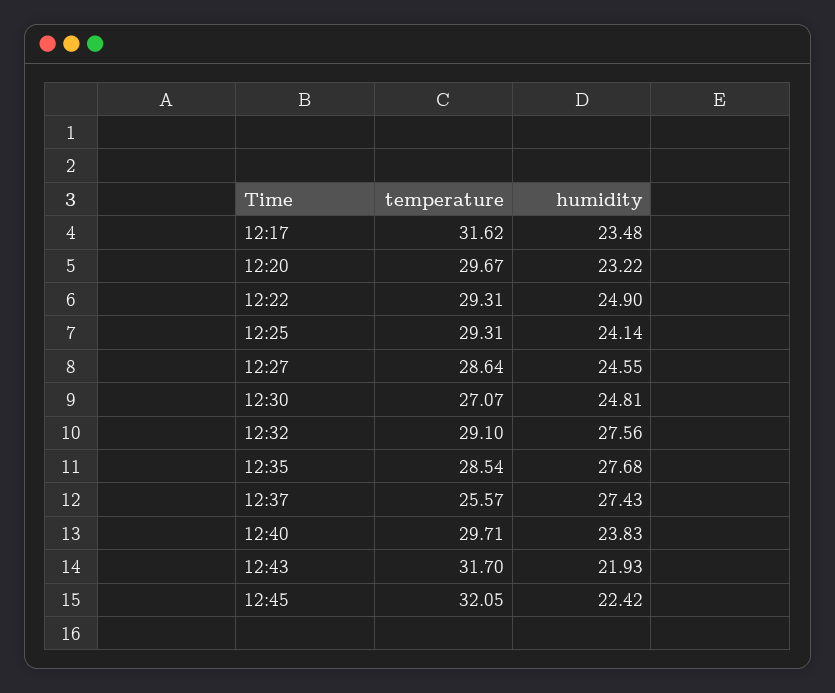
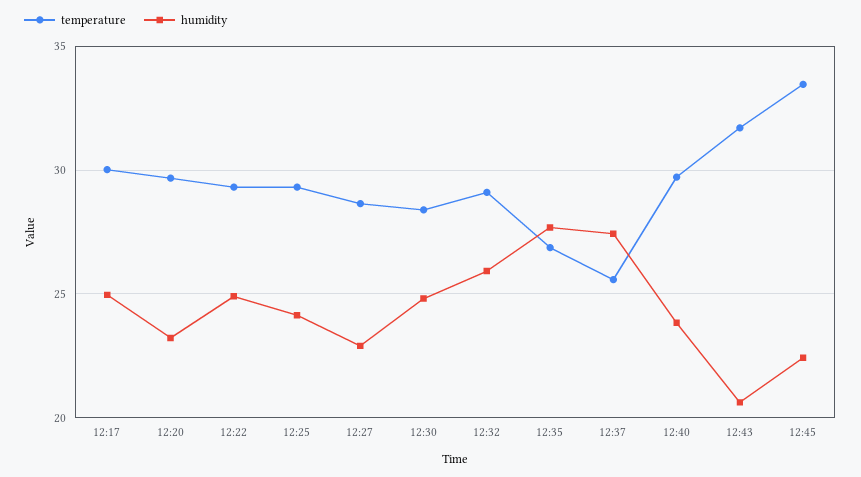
temperature, 12:17: 31.62 -> 30
humidity, 12:17: 23.48 -> 25
humidity, 12:27: 24.55 -> 23
temperature, 12:30: 27.07 -> 28.5
humidity, 12:32: 27.56 -> 26
temperature, 12:35: 28.54 -> 27
humidity, 12:43: 21.93 -> 20.5
temperature, 12:45: 32.05 -> 33.5

